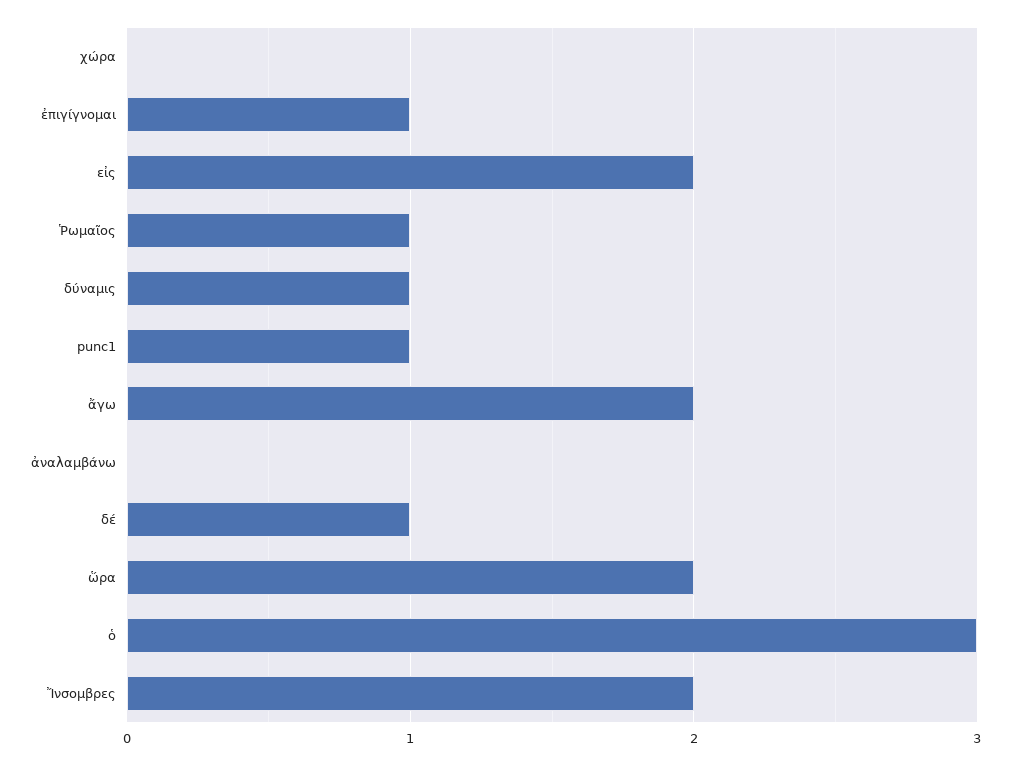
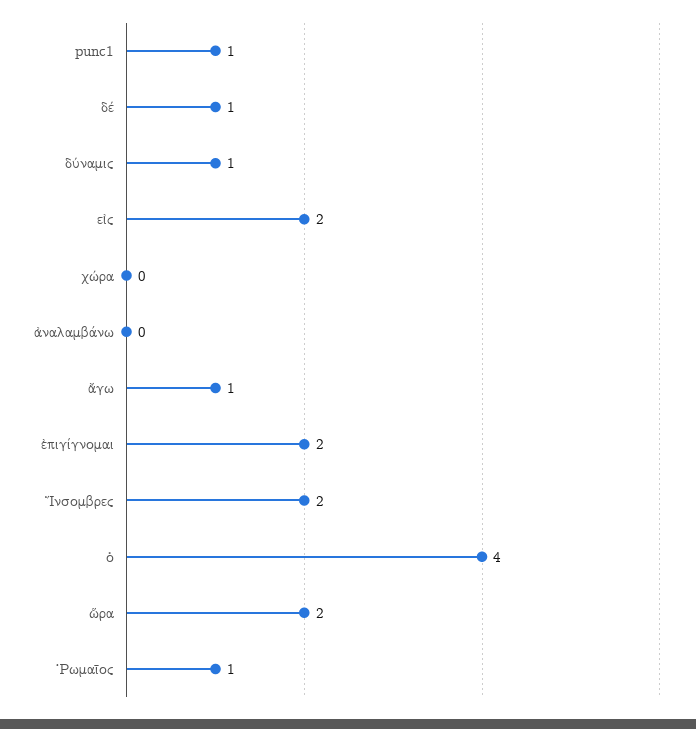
ἐπιγίγνομαι: 1 -> 2
ἄγω: 2 -> 1
ὁ: 3 -> 4

